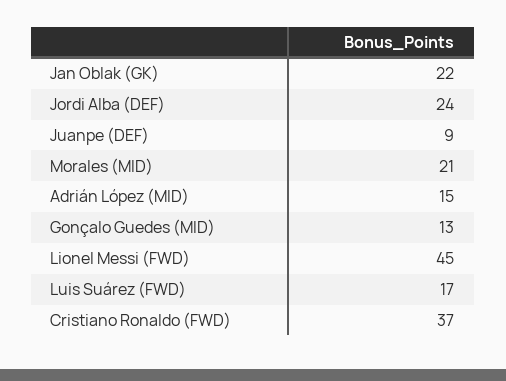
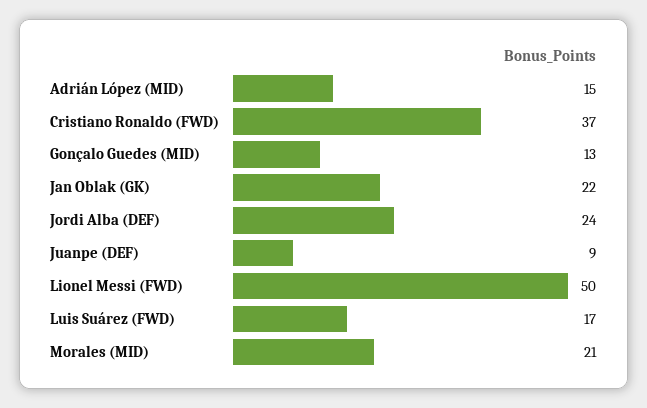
Lionel Messi (FWD): 45 -> 50

